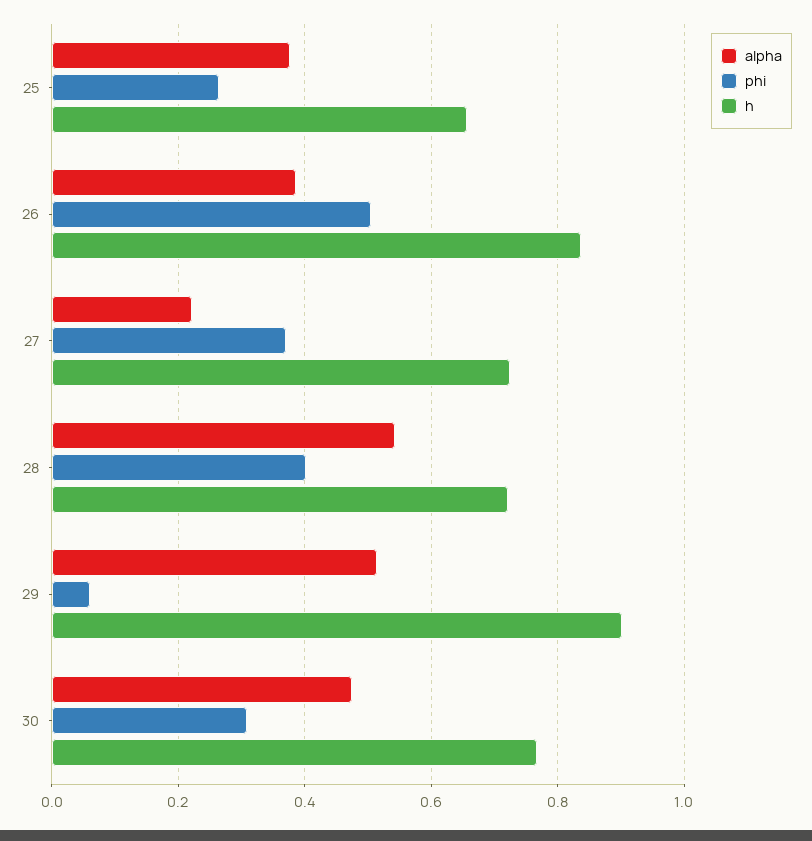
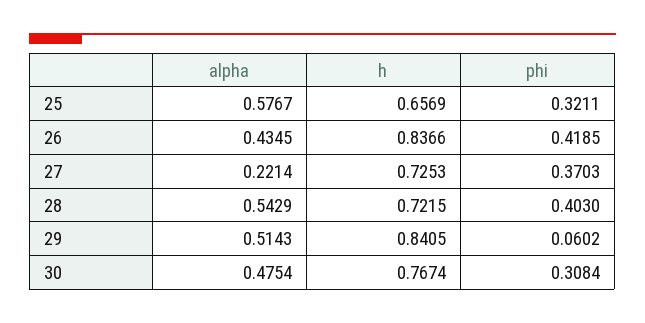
alpha, 25: 0.38 -> 0.5767
phi, 25: 0.26 -> 0.3211
alpha, 26: 0.38 -> 0.4345
phi, 26: 0.5 -> 0.4185
h, 29: 0.9 -> 0.8405

